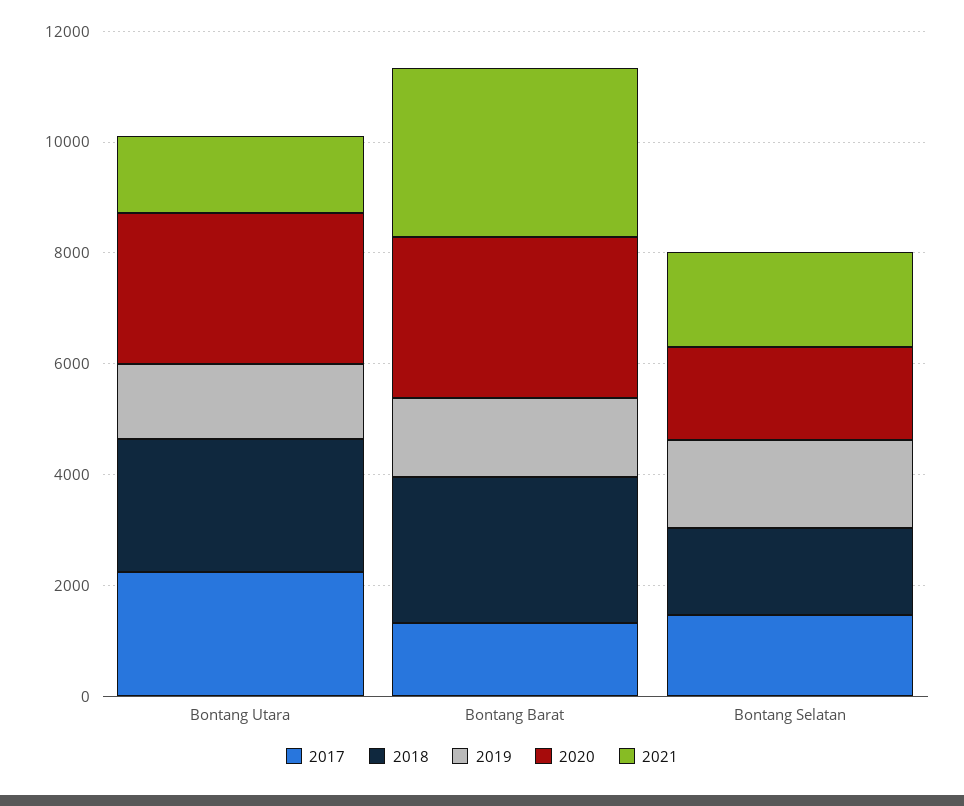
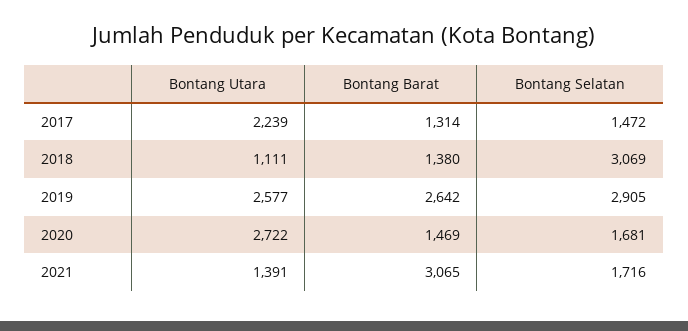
2018, Bontang Utara: 2500 -> 1111
2019, Bontang Utara: 1500 -> 2577
2018, Bontang Barat: 2500 -> 1380
2019, Bontang Barat: 1500 -> 2642
2020, Bontang Barat: 3000 -> 1469
2018, Bontang Selatan: 1500 -> 3069
2019, Bontang Selatan: 1500 -> 2905

